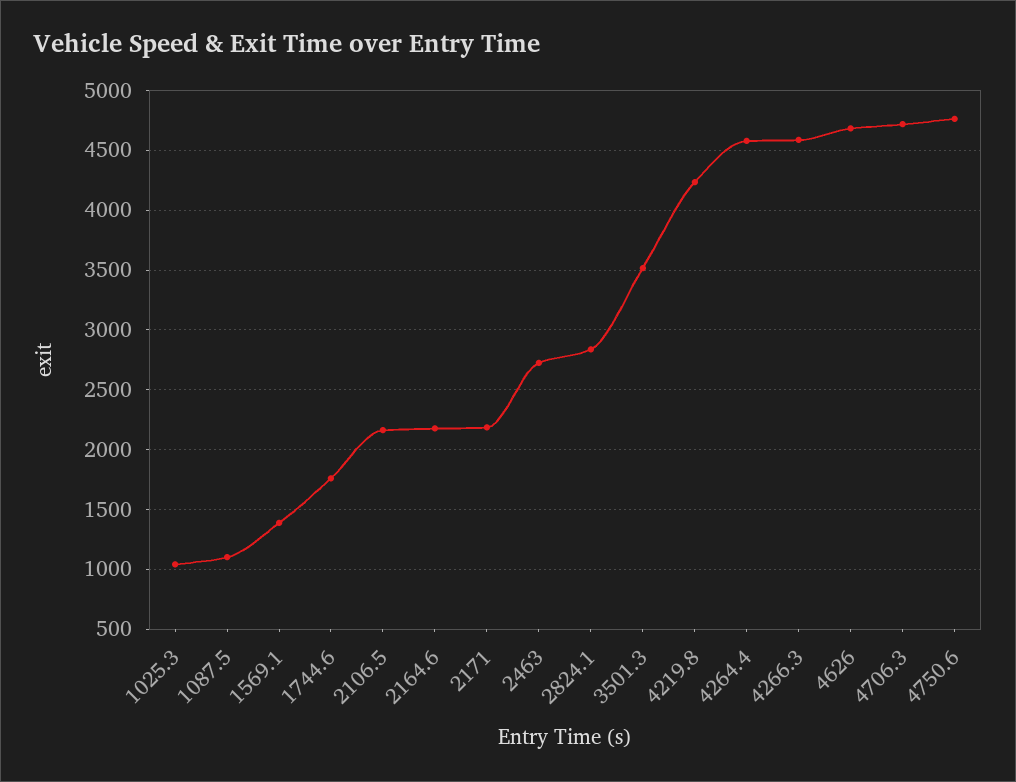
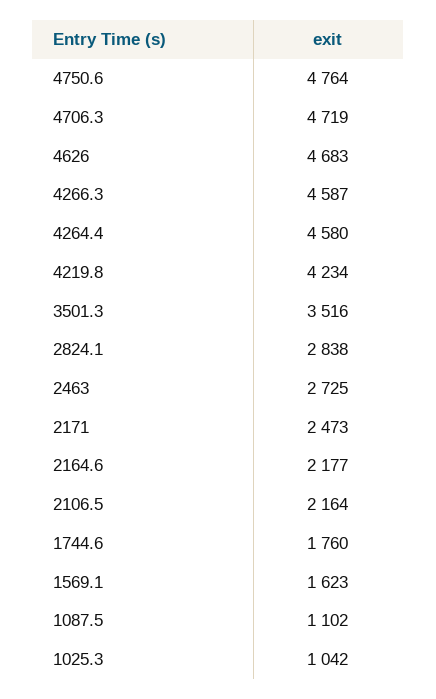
1569.1: 1400 -> 1623
2171: 2200 -> 2473

